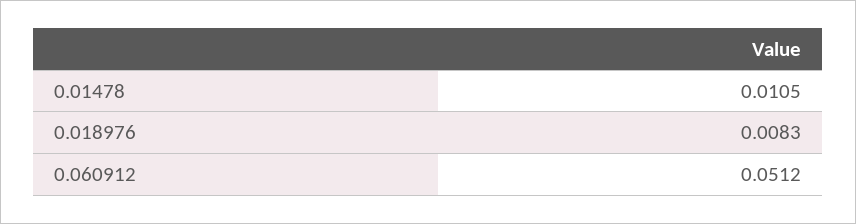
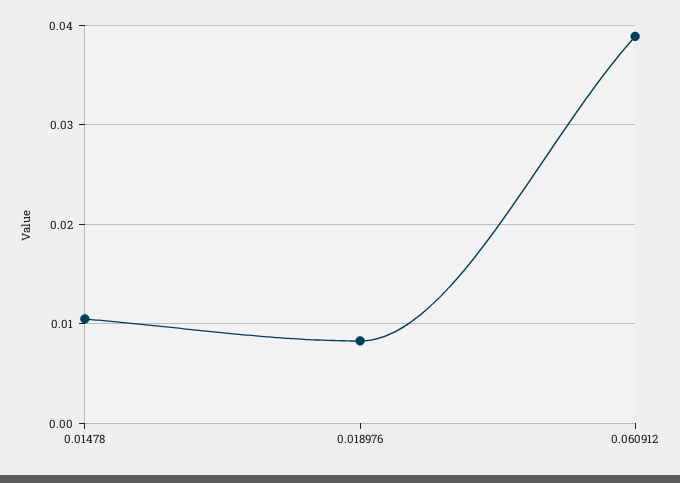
0.060912: 0.0512 -> 0.039

